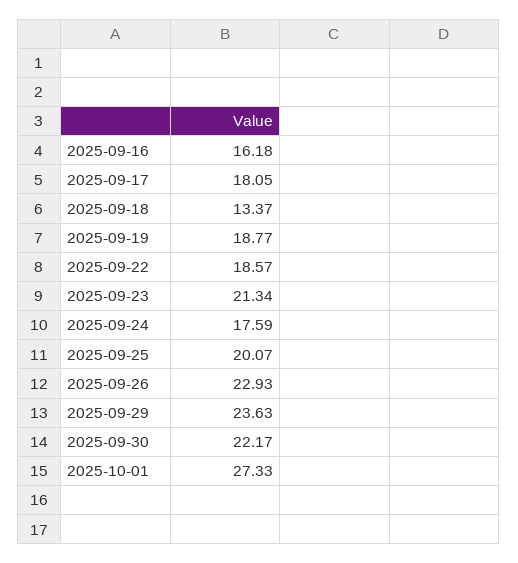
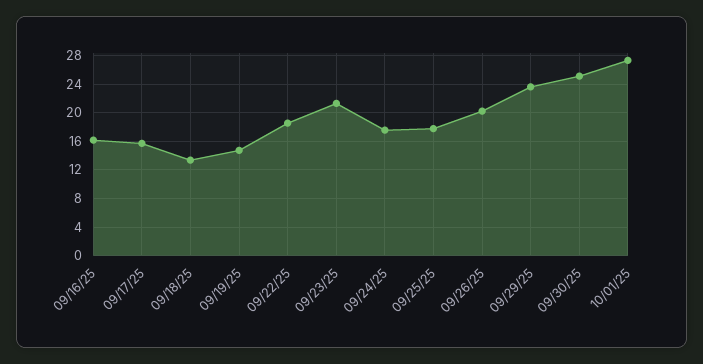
2025-09-17: 18.05 -> 16
2025-09-19: 18.77 -> 15
2025-09-25: 20.07 -> 18
2025-09-26: 22.93 -> 20
2025-09-30: 22.17 -> 25

